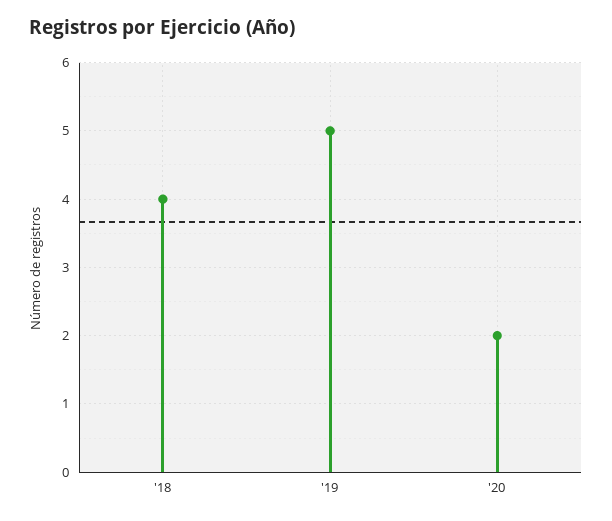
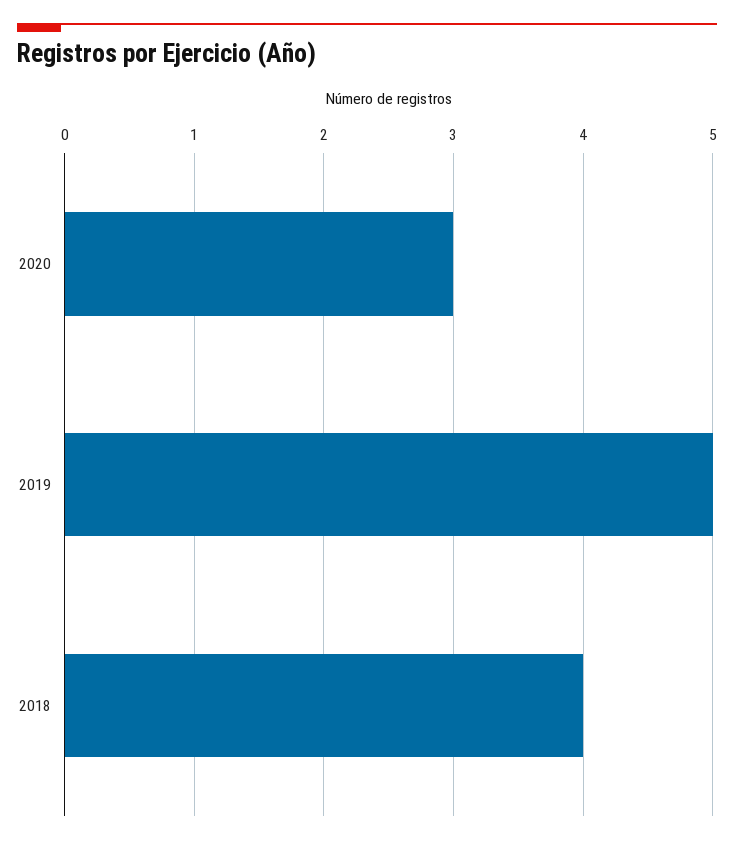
'20: 2 -> 3

